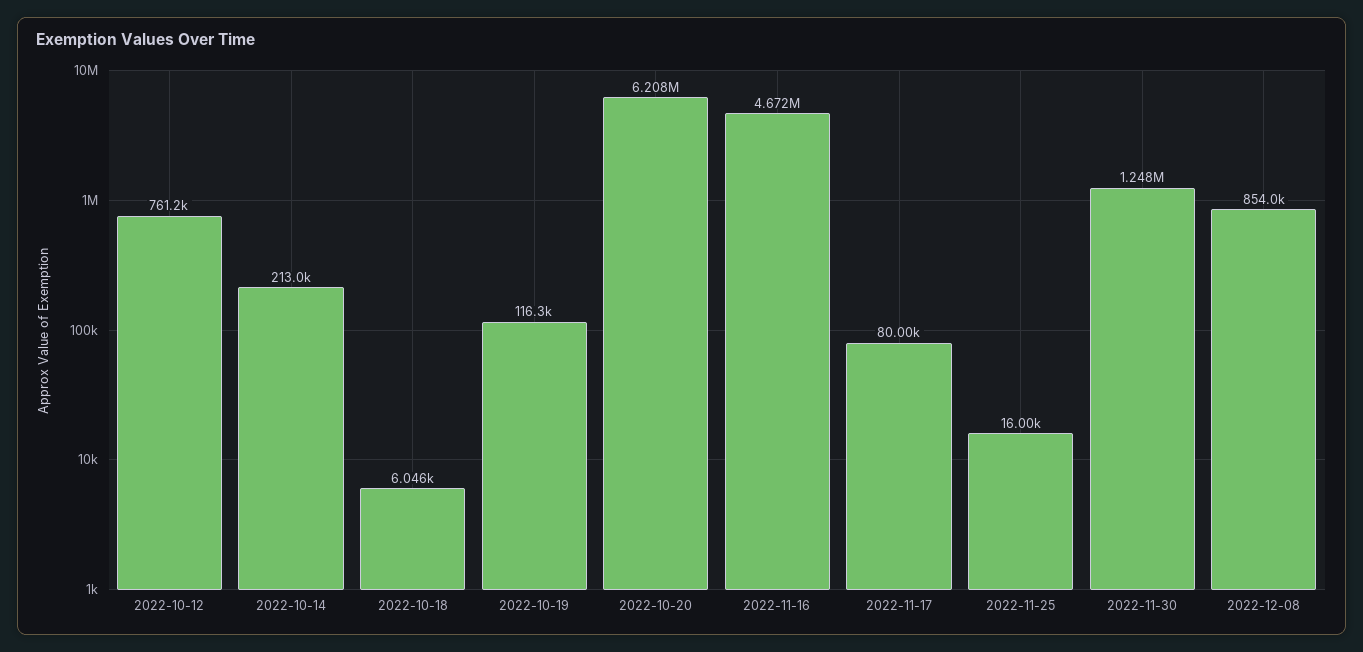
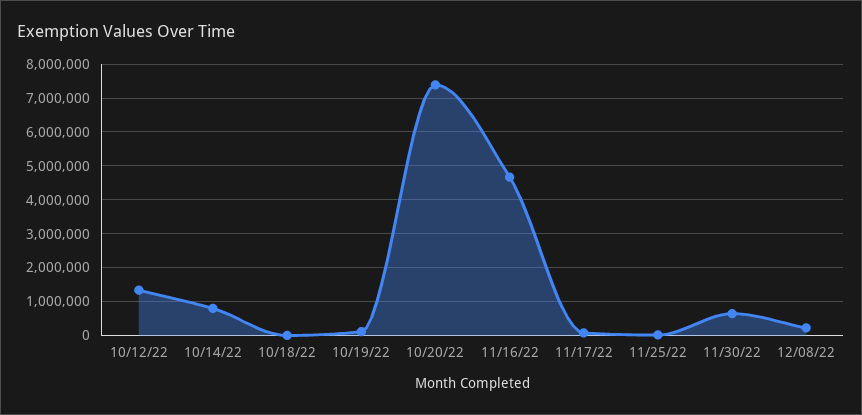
2022-10-12: 761200 -> 1400000
2022-10-14: 213000 -> 800000
2022-10-20: 6208000 -> 7400000
2022-11-30: 1248000 -> 600000
2022-12-08: 854000 -> 200000

